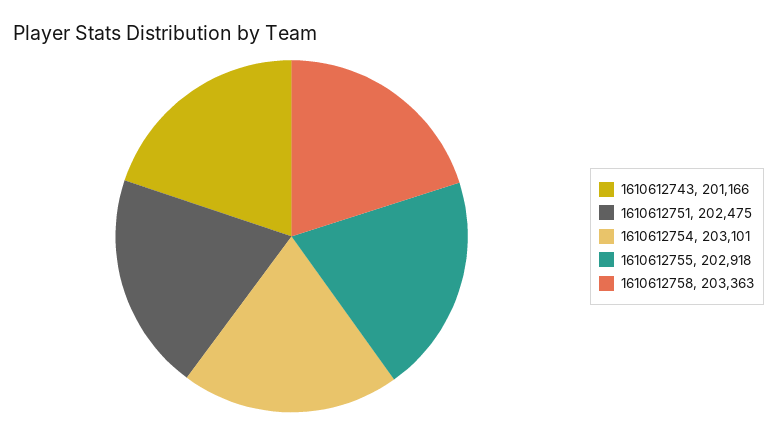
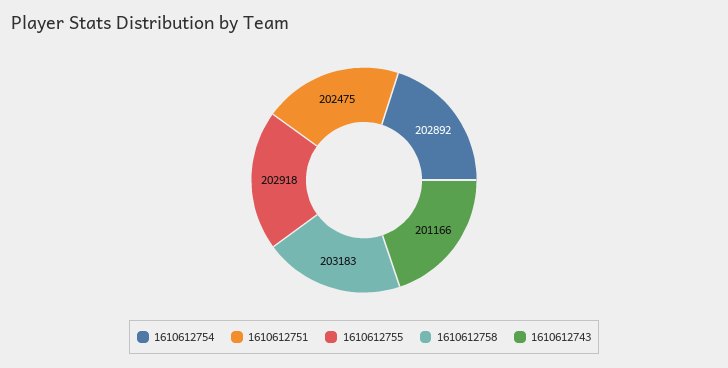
1610612754: 203101 -> 202892
1610612758: 203363 -> 203183

